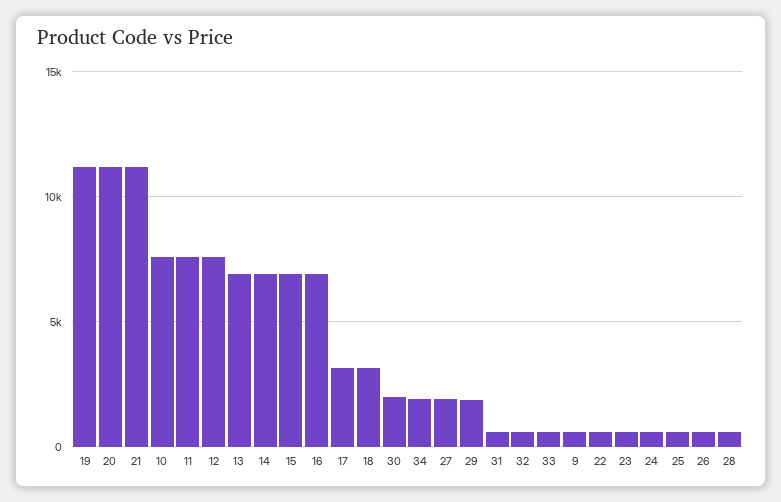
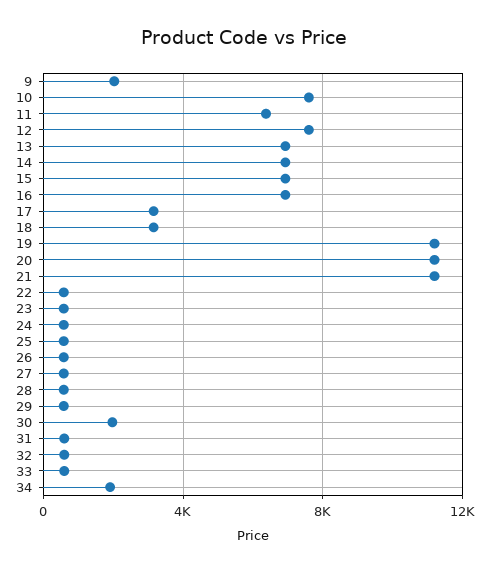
11: 7500 -> 6500
27: 2000 -> 500
29: 2000 -> 500
9: 500 -> 2000

